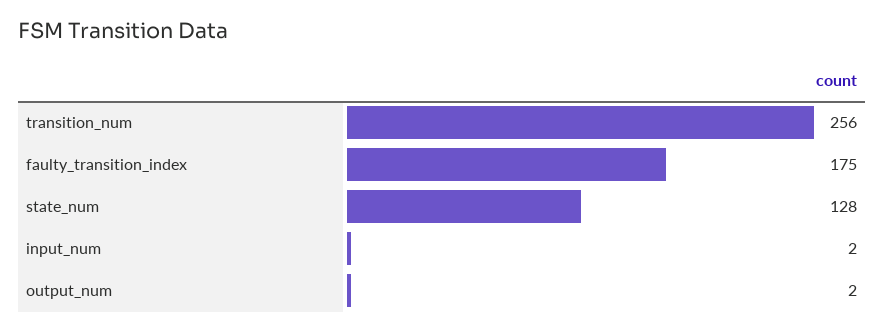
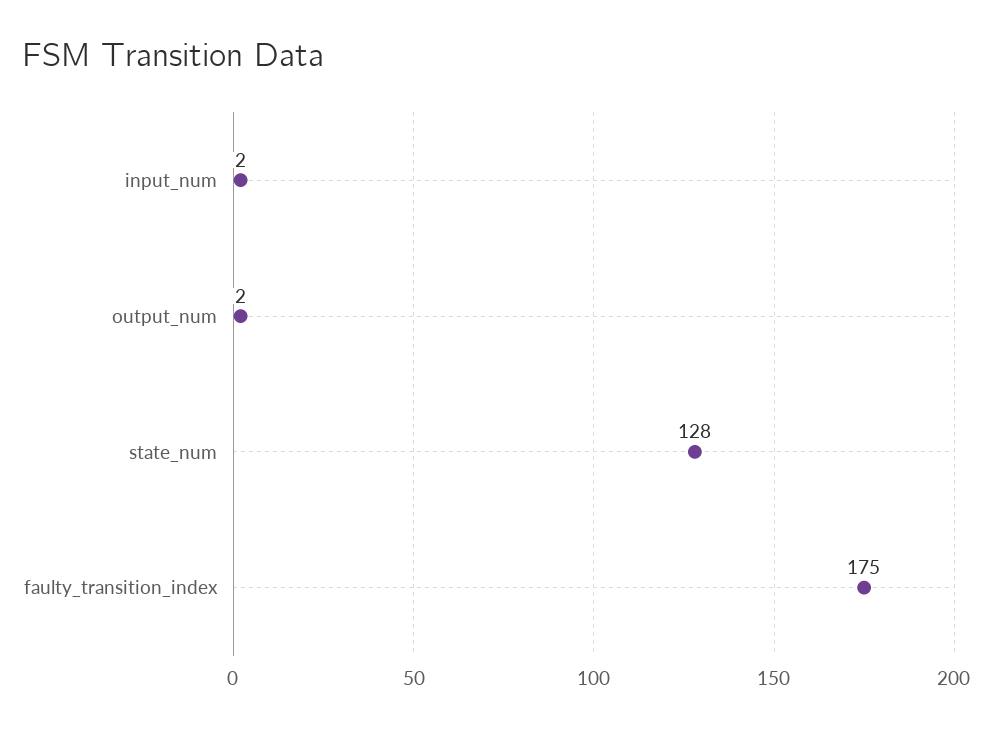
transition_num: 256 -> none

